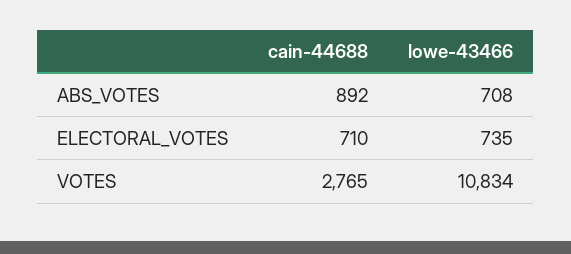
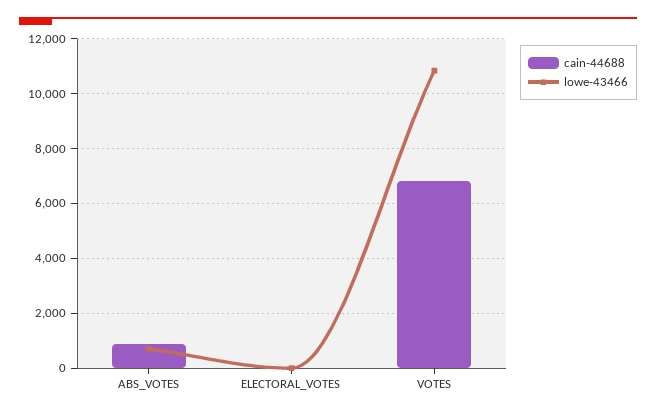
cain-44688, ELECTORAL_VOTES: 710 -> 0
lowe-43466, ELECTORAL_VOTES: 735 -> 0
cain-44688, VOTES: 2765 -> 6750

